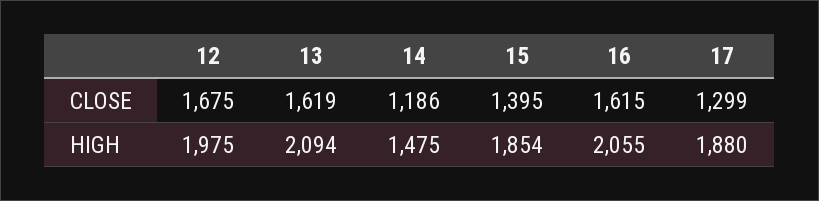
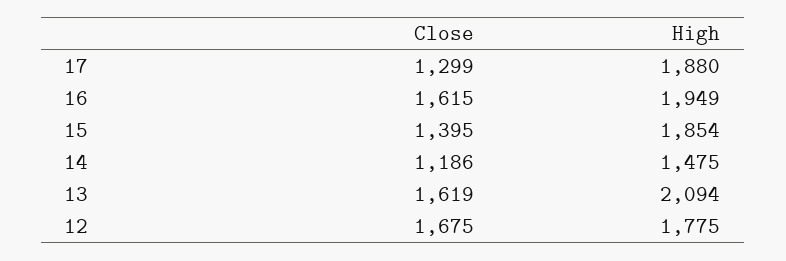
12, HIGH: 1975 -> 1775
16, HIGH: 2055 -> 1949

